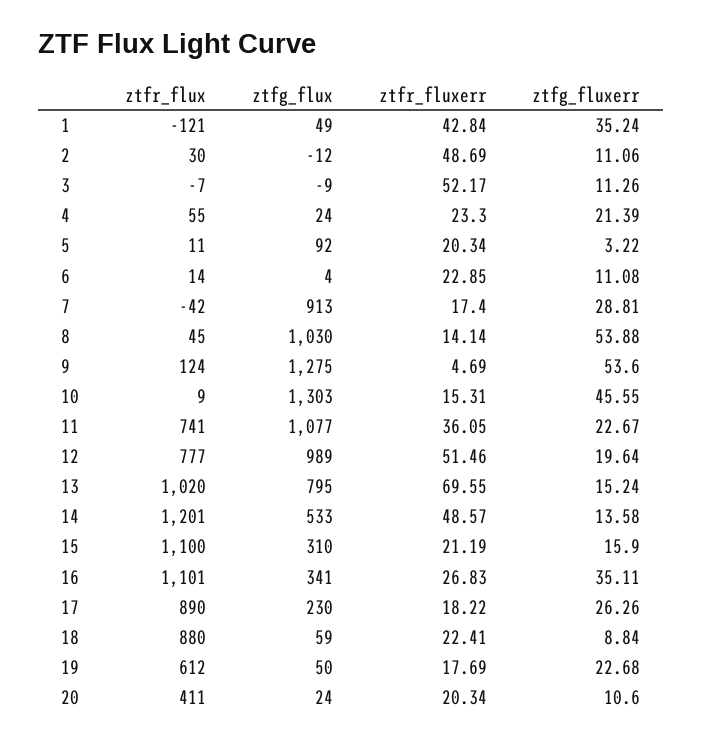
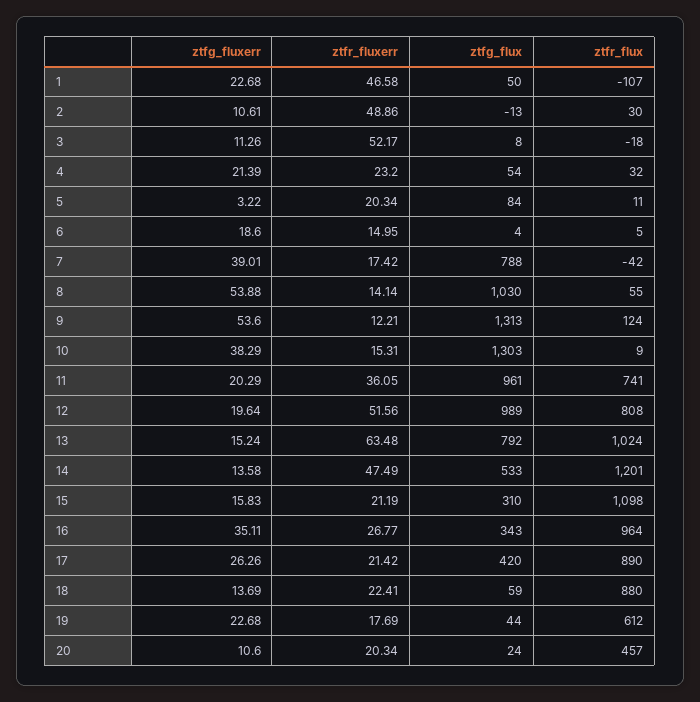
ztfr_flux, 1: -121 -> -107
ztfg_flux, 1: 49 -> 50
ztfr_fluxerr, 1: 42.84 -> 46.58
ztfg_fluxerr, 1: 35.24 -> 22.68
ztfg_flux, 2: -12 -> -13
ztfr_fluxerr, 2: 48.69 -> 48.86
ztfg_fluxerr, 2: 11.06 -> 10.61
ztfr_flux, 3: -7 -> -18
ztfg_flux, 3: -9 -> 8
ztfr_flux, 4: 55 -> 32
ztfg_flux, 4: 24 -> 54
ztfr_fluxerr, 4: 23.3 -> 23.2
ztfg_flux, 5: 92 -> 84
ztfr_flux, 6: 14 -> 5
ztfr_fluxerr, 6: 22.85 -> 14.95
ztfg_fluxerr, 6: 11.08 -> 18.6
ztfg_flux, 7: 913 -> 788
ztfr_fluxerr, 7: 17.4 -> 17.42
ztfg_fluxerr, 7: 28.81 -> 39.01
ztfr_flux, 8: 45 -> 55
ztfg_flux, 9: 1275 -> 1313
ztfr_fluxerr, 9: 4.69 -> 12.21
ztfg_fluxerr, 10: 45.55 -> 38.29
ztfg_flux, 11: 1077 -> 961
ztfg_fluxerr, 11: 22.67 -> 20.29
ztfr_flux, 12: 777 -> 808
ztfr_fluxerr, 12: 51.46 -> 51.56
ztfr_flux, 13: 1020 -> 1024
ztfg_flux, 13: 795 -> 792
ztfr_fluxerr, 13: 69.55 -> 63.48
ztfr_fluxerr, 14: 48.57 -> 47.49
ztfr_flux, 15: 1100 -> 1098
ztfg_fluxerr, 15: 15.9 -> 15.83
ztfr_flux, 16: 1101 -> 964
ztfg_flux, 16: 341 -> 343
ztfr_fluxerr, 16: 26.83 -> 26.77
ztfg_flux, 17: 230 -> 420
ztfr_fluxerr, 17: 18.22 -> 21.42
ztfg_fluxerr, 18: 8.84 -> 13.69
ztfg_flux, 19: 50 -> 44
ztfr_flux, 20: 411 -> 457

